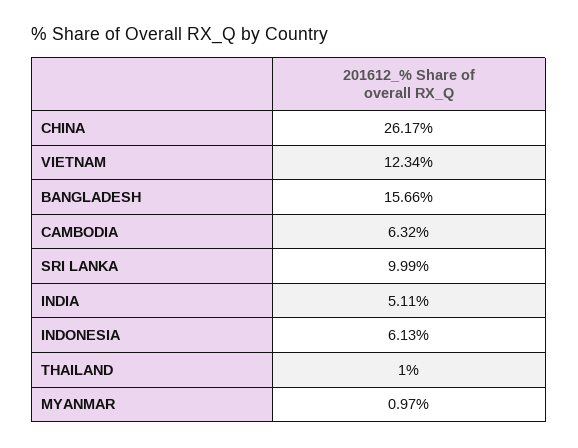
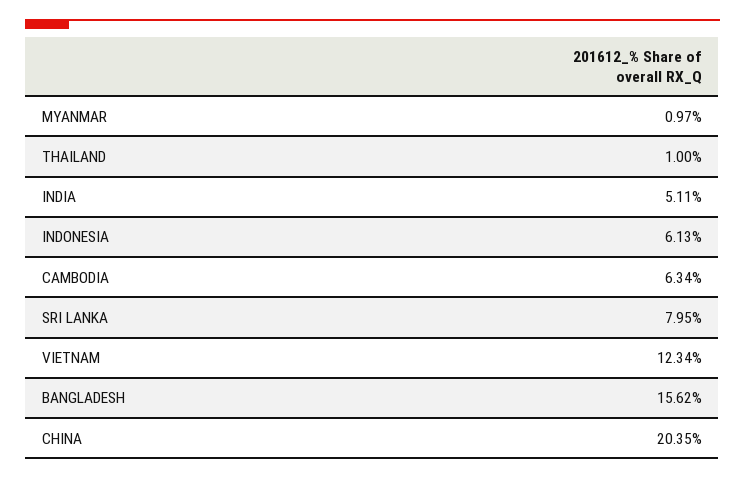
CHINA: 26.17 -> 20.35
BANGLADESH: 15.66 -> 15.62
CAMBODIA: 6.32 -> 6.34
SRI LANKA: 9.99 -> 7.95

